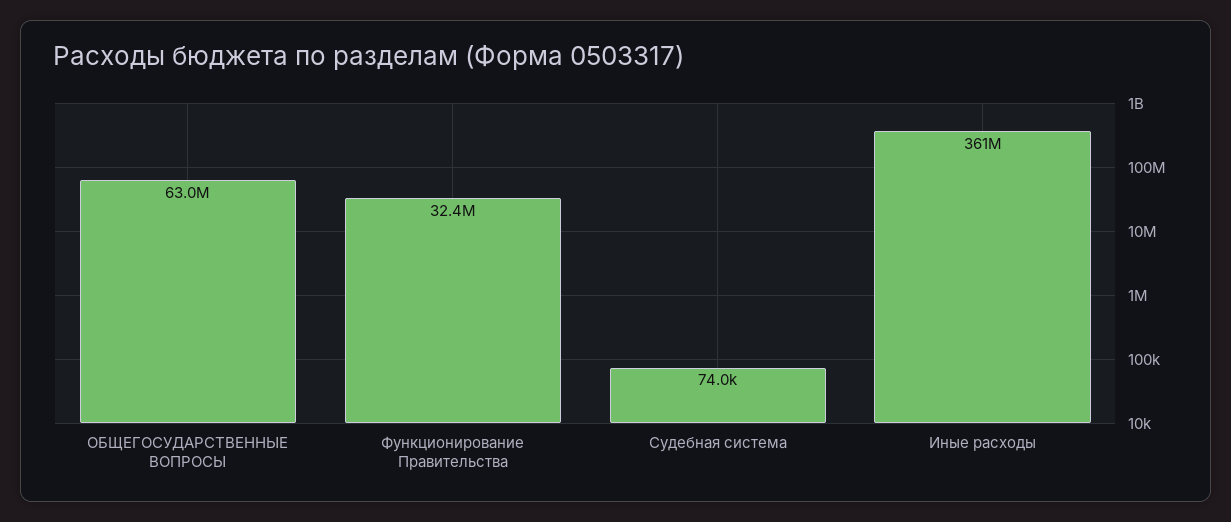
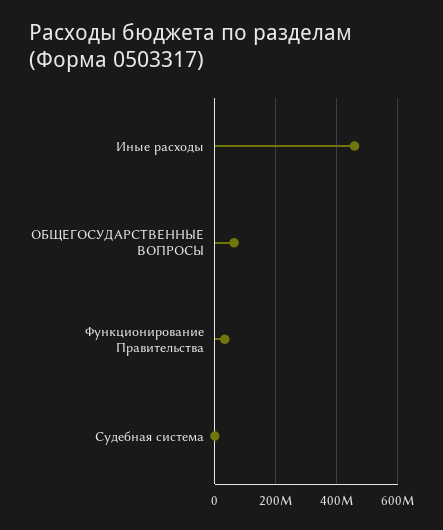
Иные расходы: 361000000 -> 460000000

